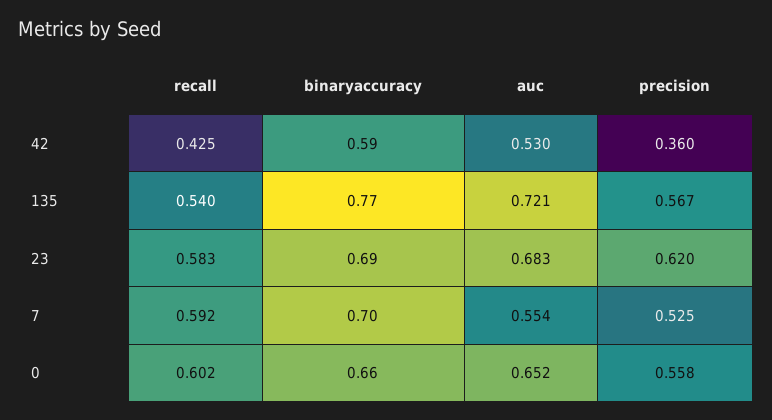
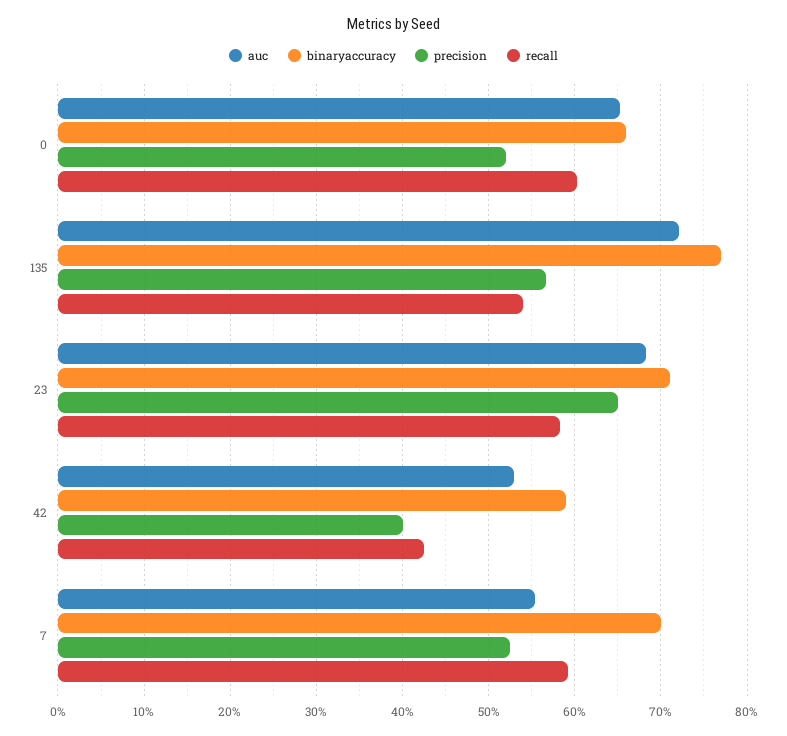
precision, 42: 0.36 -> 0.4
binaryaccuracy, 23: 0.69 -> 0.71
precision, 23: 0.62 -> 0.65
precision, 0: 0.558 -> 0.52

